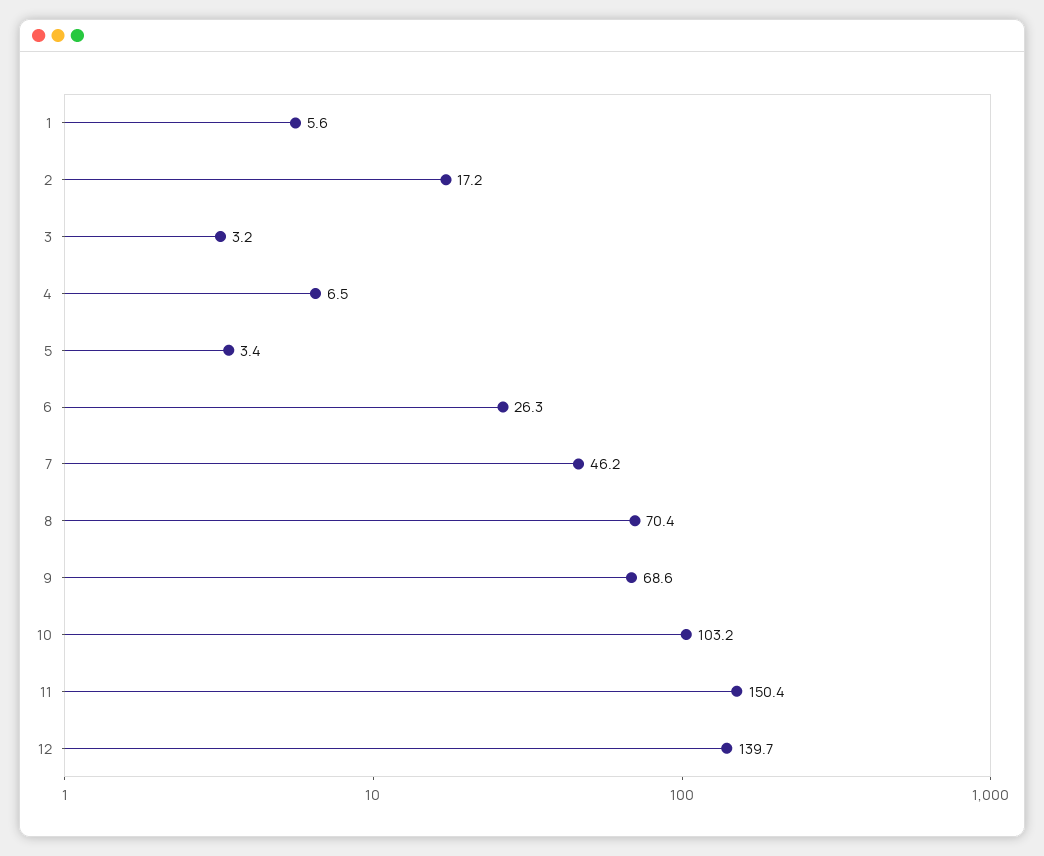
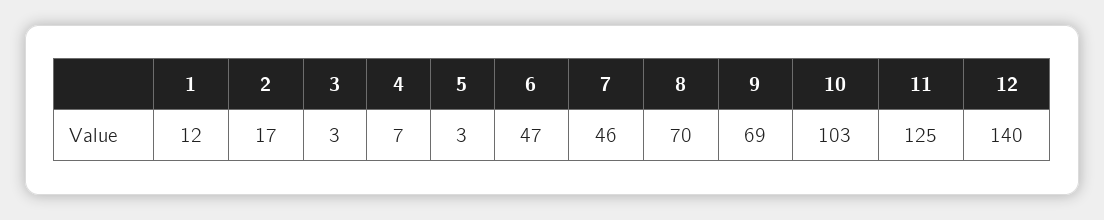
1: 5.6 -> 12
6: 26.3 -> 47
11: 150.4 -> 125

